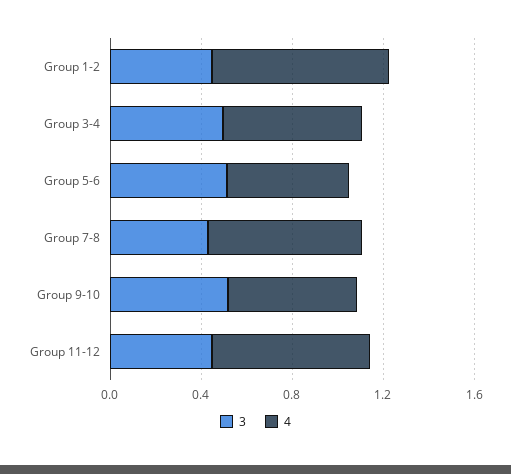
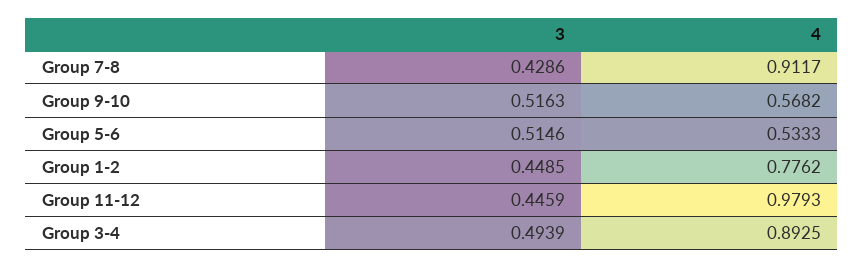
4, Group 3-4: 0.6 -> 0.8925
4, Group 7-8: 0.7 -> 0.9117
4, Group 11-12: 0.7 -> 0.9793

